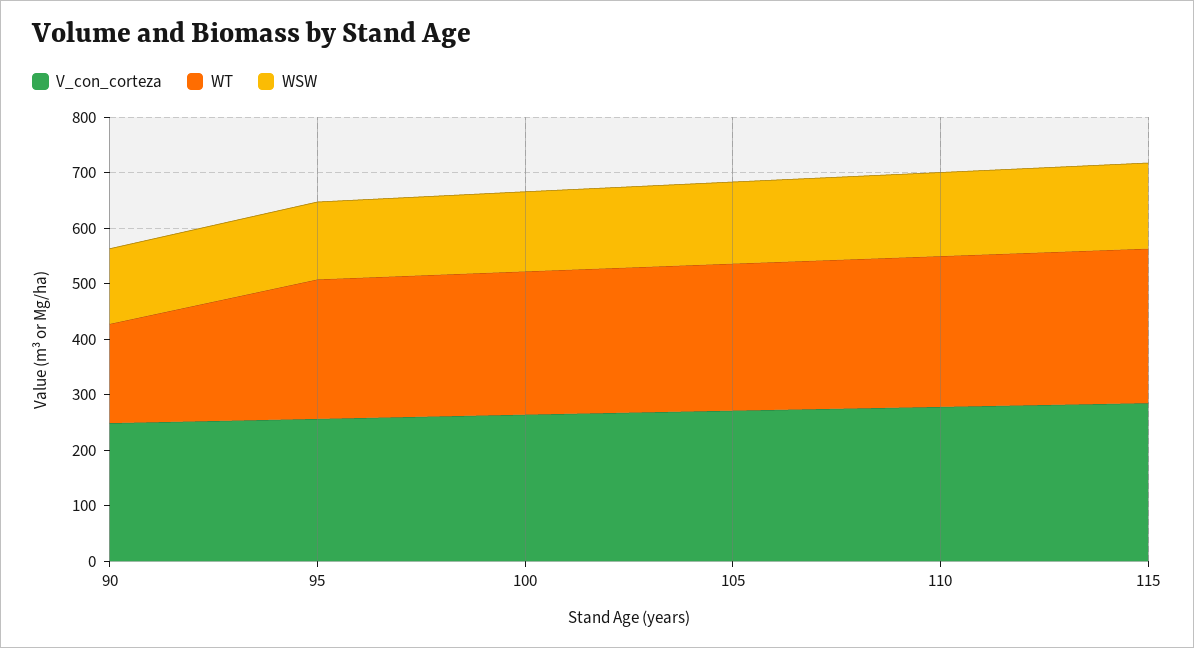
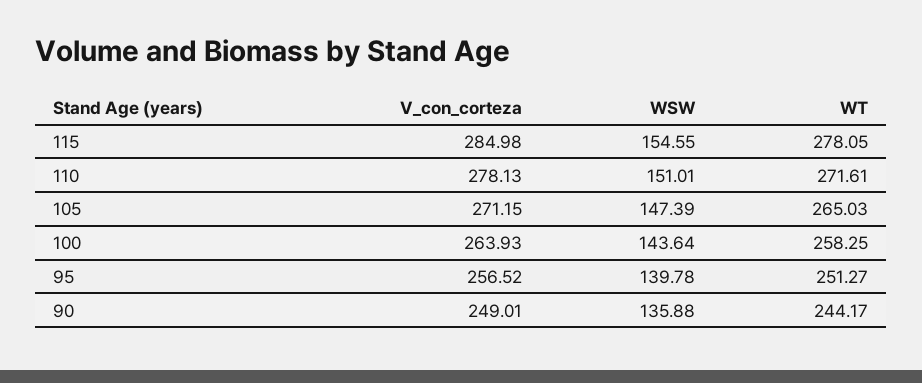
WT, 90: 180 -> 244.17

